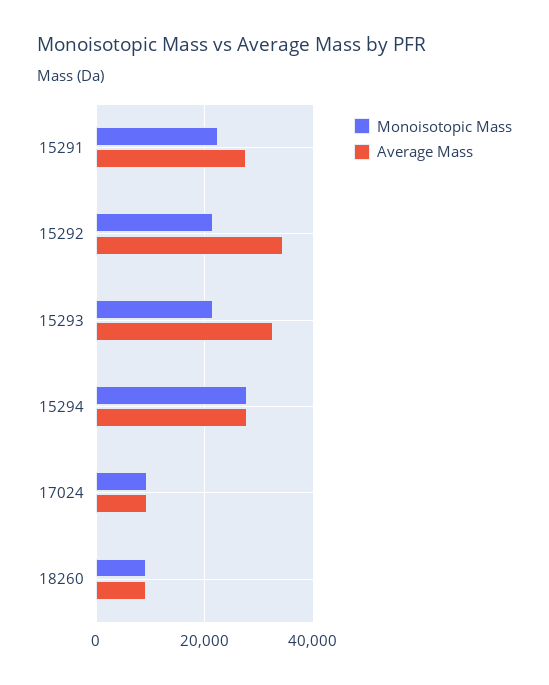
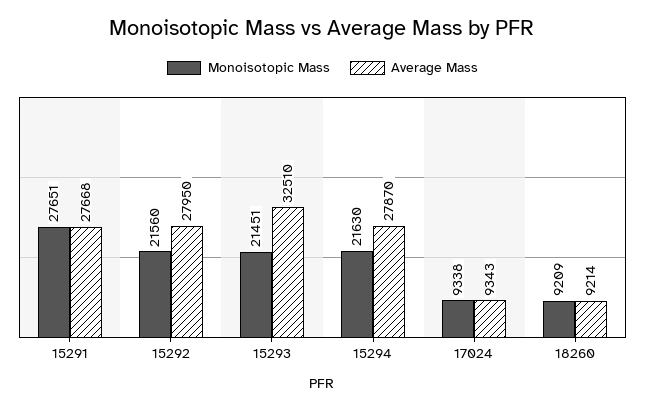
Monoisotopic Mass, 15291: 22000 -> 27651
Average Mass, 15292: 34000 -> 27950
Monoisotopic Mass, 15294: 28000 -> 21630

